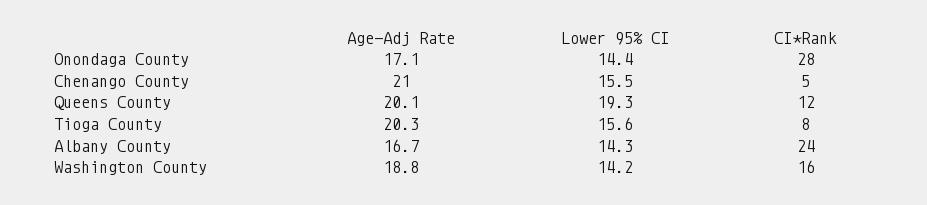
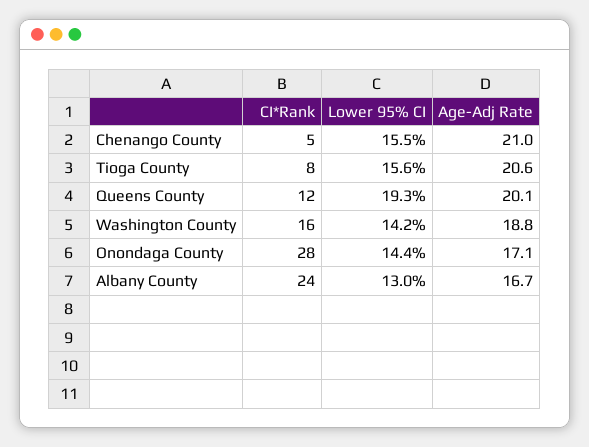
Age-Adj Rate, Tioga County: 20.3 -> 20.6
Lower 95% CI, Albany County: 14.3 -> 13

